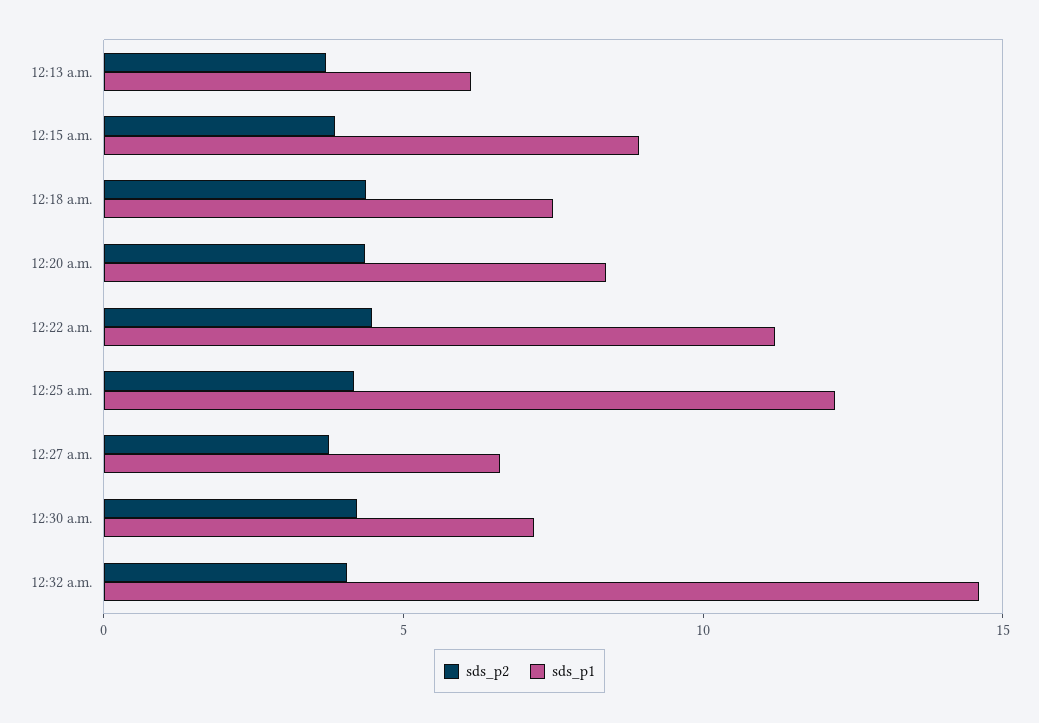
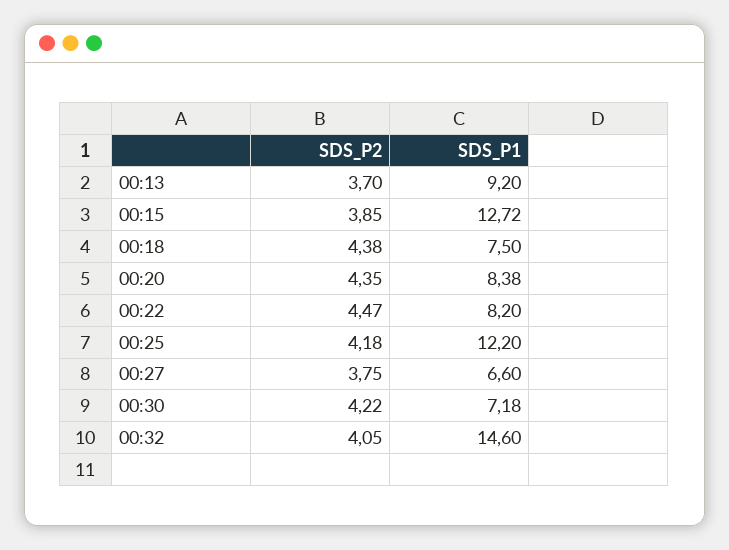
sds_p1, 12:13 a.m.: 6 -> 9.2
sds_p1, 12:15 a.m.: 9 -> 12.72
sds_p1, 12:22 a.m.: 11 -> 8.2

